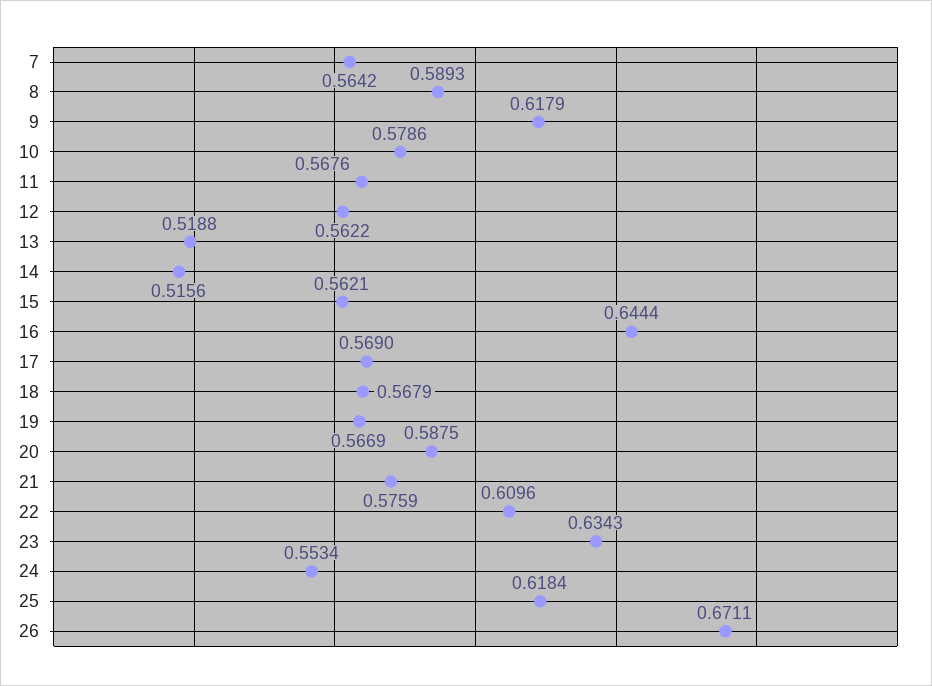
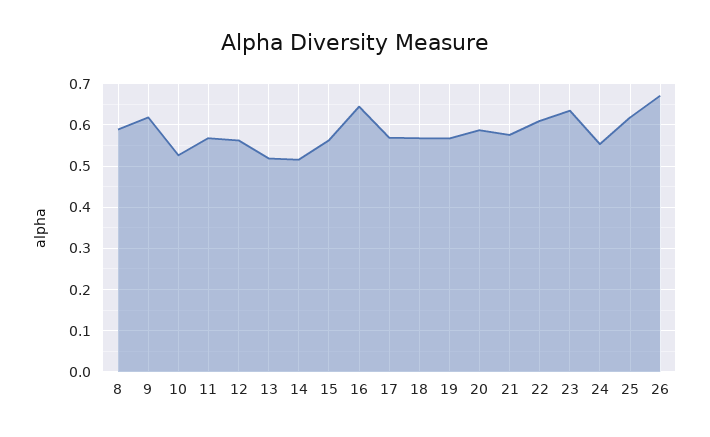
7: 0.5642 -> none
10: 0.5786 -> 0.52

